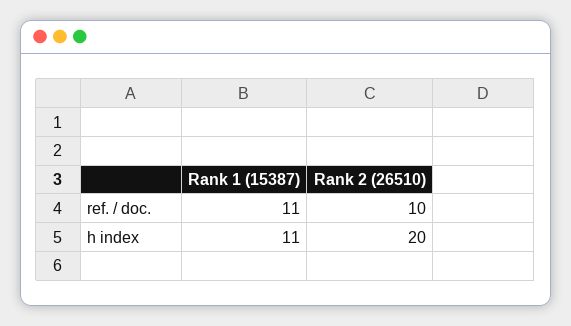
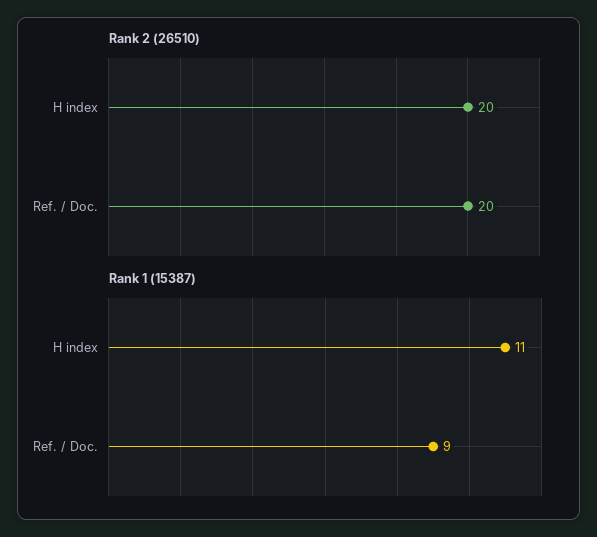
Rank 1 (15387), ref. / doc.: 11 -> 9
Rank 2 (26510), ref. / doc.: 10 -> 20

